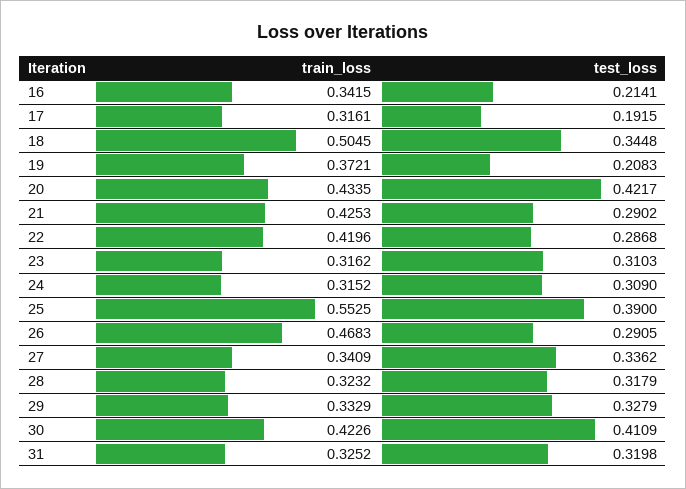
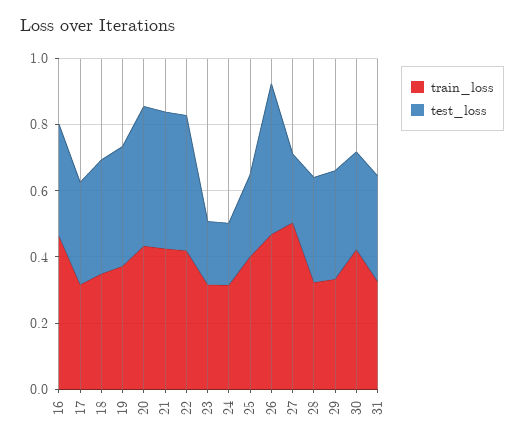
train_loss, 16: 0.3415 -> 0.45
test_loss, 16: 0.2141 -> 0.35
test_loss, 17: 0.1915 -> 0.3
train_loss, 18: 0.5045 -> 0.35
test_loss, 19: 0.2083 -> 0.35
test_loss, 21: 0.2902 -> 0.4
test_loss, 22: 0.2868 -> 0.4
test_loss, 23: 0.3103 -> 0.2
test_loss, 24: 0.309 -> 0.2
train_loss, 25: 0.5525 -> 0.4
test_loss, 25: 0.39 -> 0.25
test_loss, 26: 0.2905 -> 0.45
train_loss, 27: 0.3409 -> 0.5
test_loss, 27: 0.3362 -> 0.2
test_loss, 30: 0.4109 -> 0.3

